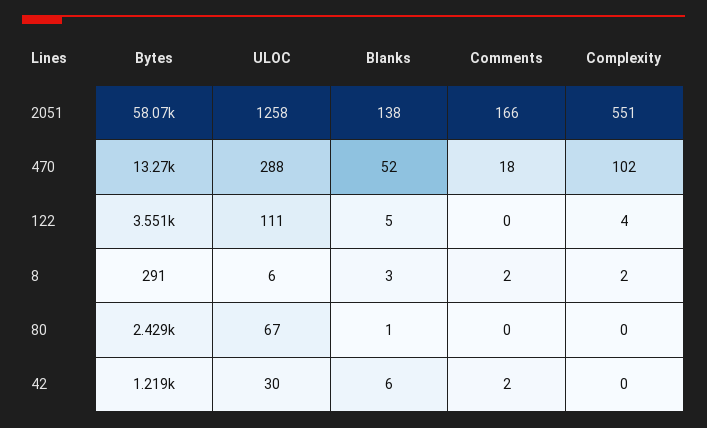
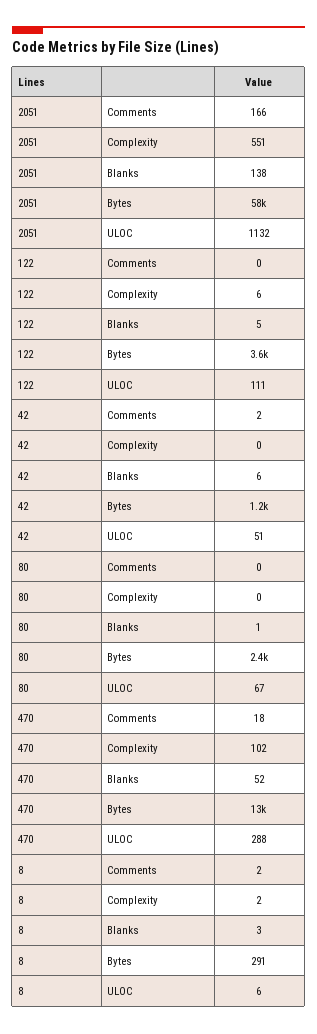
ULOC, 2051: 1258 -> 1132
Complexity, 122: 4 -> 6
ULOC, 42: 30 -> 51

